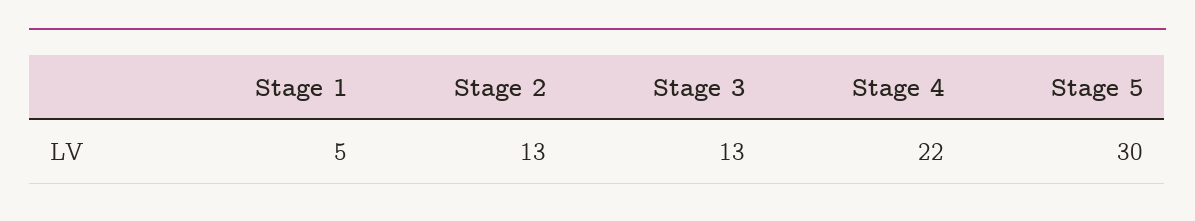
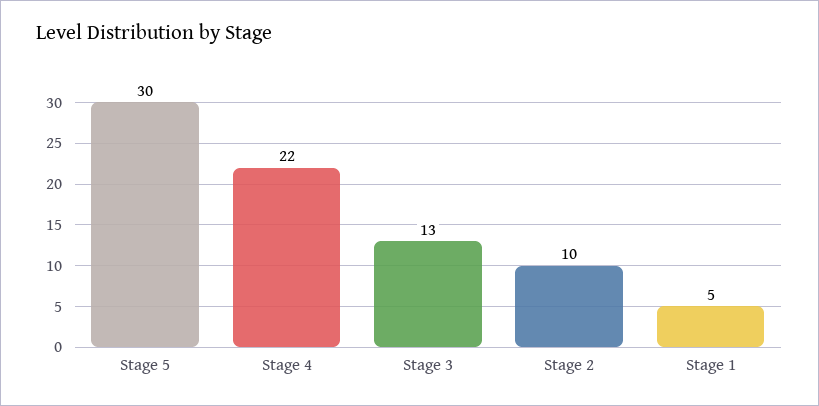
Stage 2: 13 -> 10

